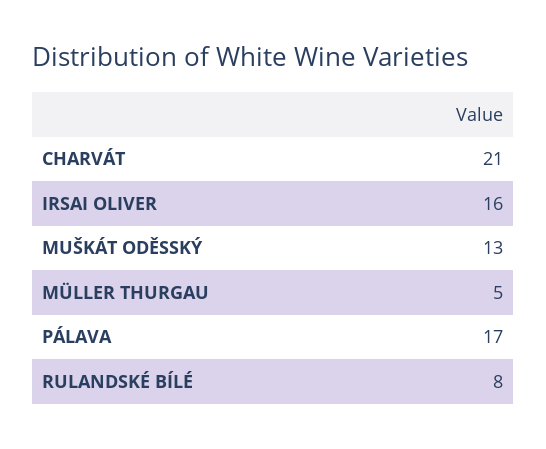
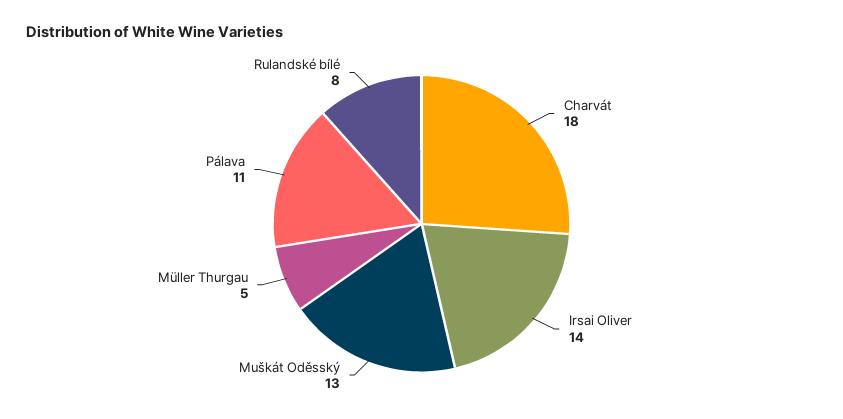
CHARVÁT: 21 -> 18
IRSAI OLIVER: 16 -> 14
PÁLAVA: 17 -> 11

